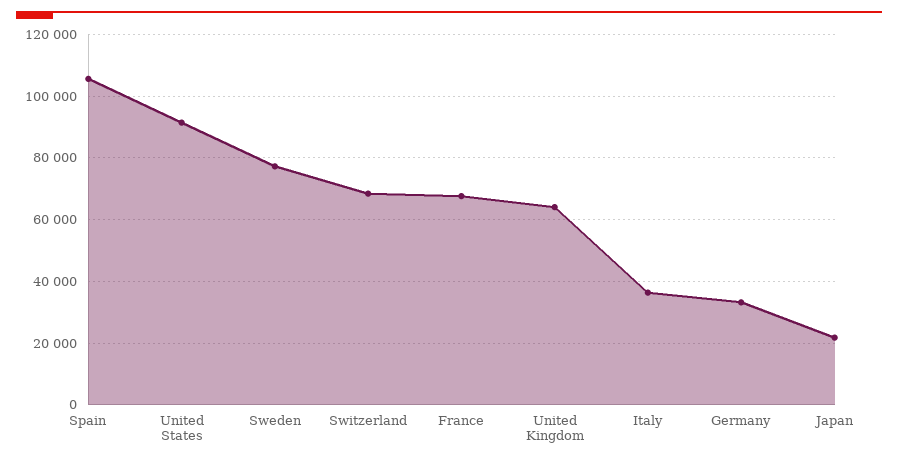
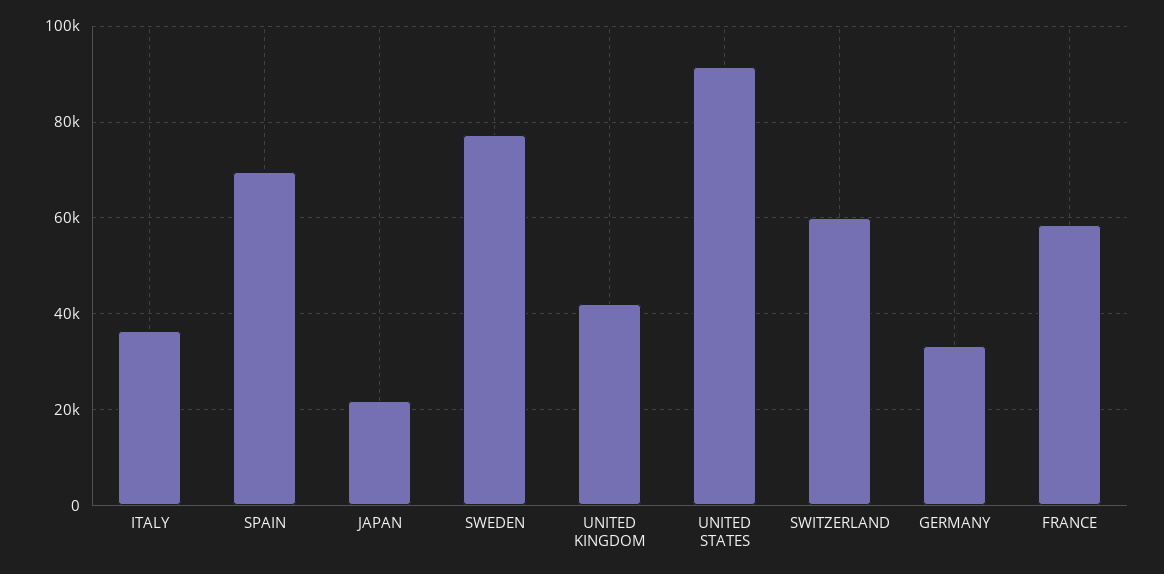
Spain: 106000 -> 70000
Switzerland: 68000 -> 60000
France: 68000 -> 58000
United Kingdom: 64000 -> 42000

